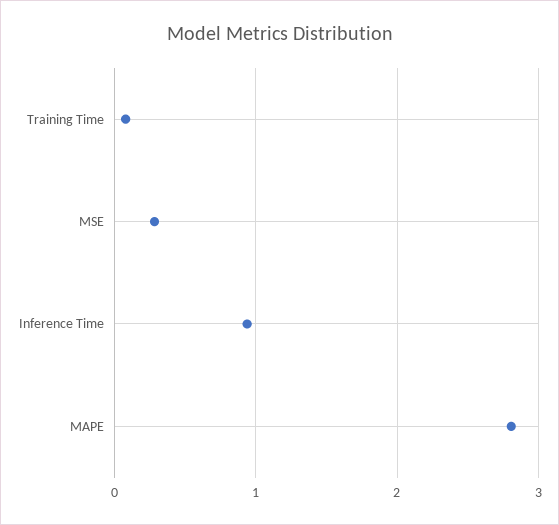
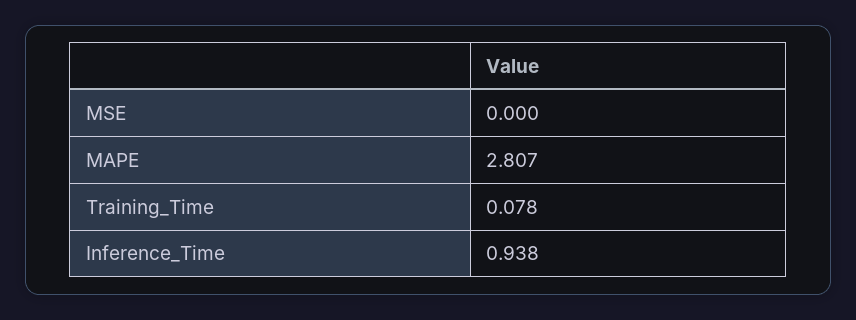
MSE: 0.3 -> 0

